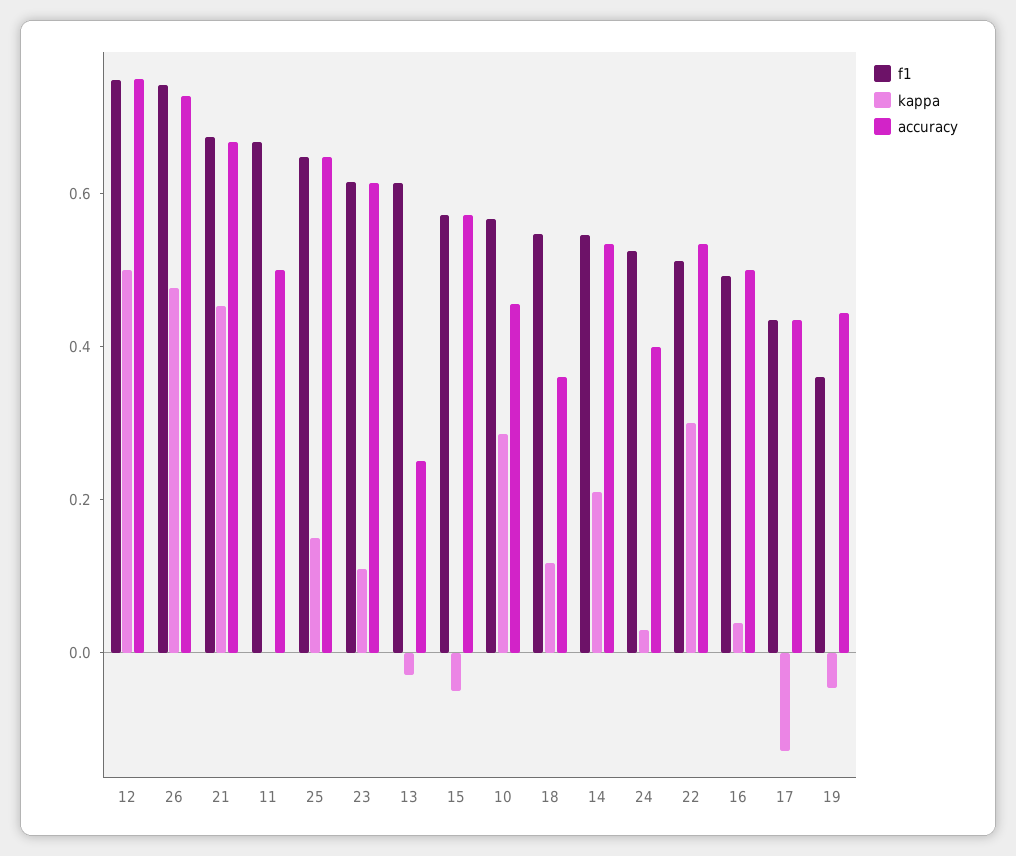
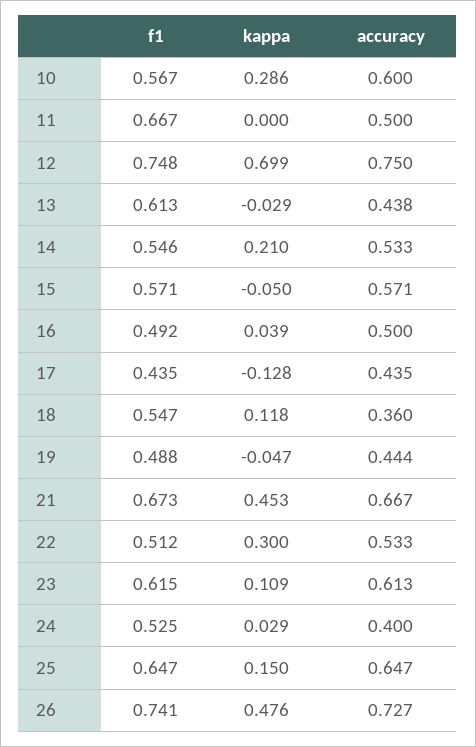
kappa, 12: 0.5 -> 0.699
accuracy, 13: 0.25 -> 0.438
accuracy, 10: 0.45 -> 0.6
f1, 19: 0.35 -> 0.488

